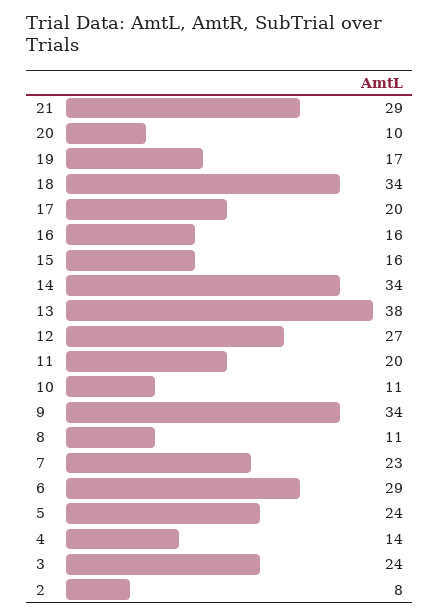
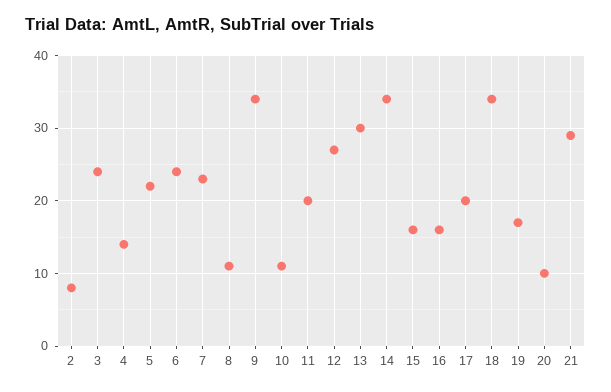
13: 38 -> 30
6: 29 -> 24
5: 24 -> 22

